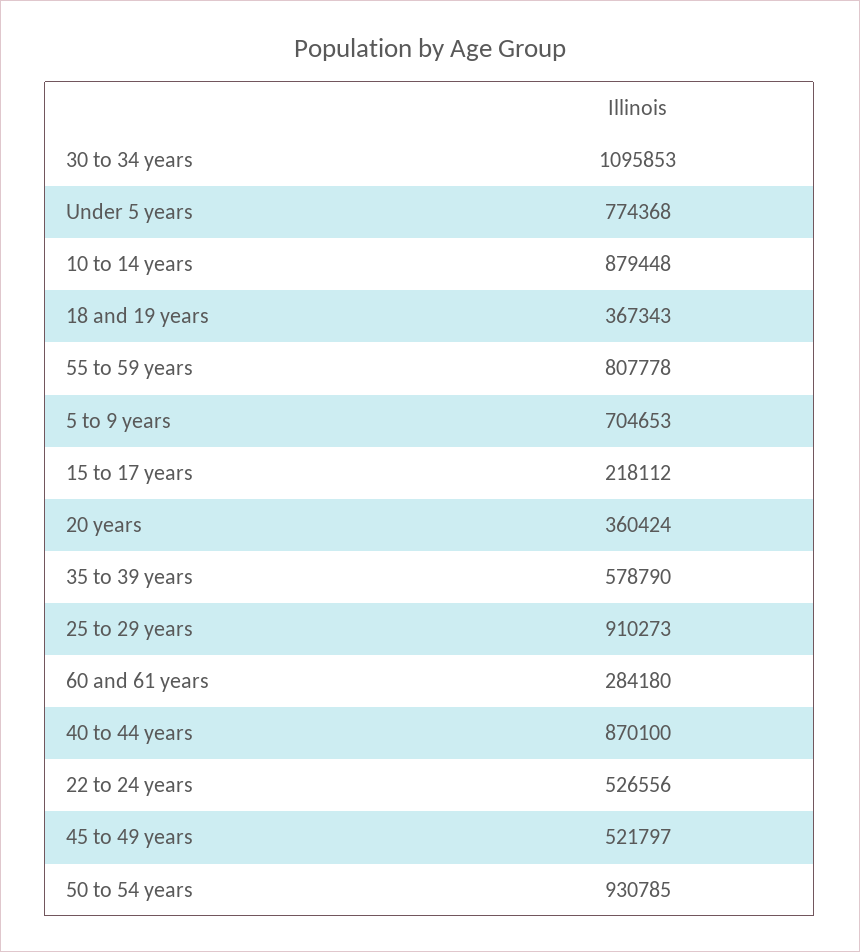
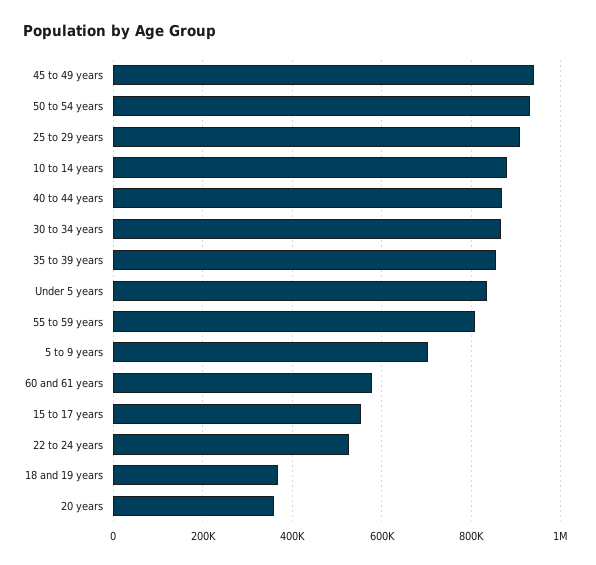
30 to 34 years: 1095853 -> 860000
Under 5 years: 774368 -> 840000
15 to 17 years: 218112 -> 560000
35 to 39 years: 578790 -> 860000
60 and 61 years: 284180 -> 580000
45 to 49 years: 521797 -> 940000

